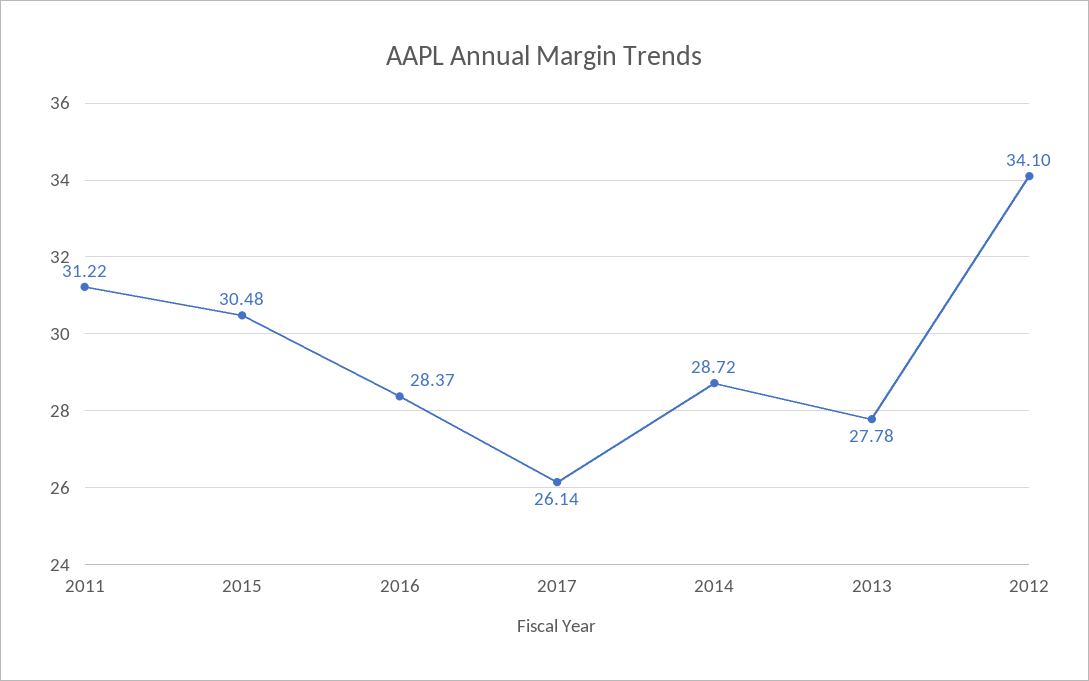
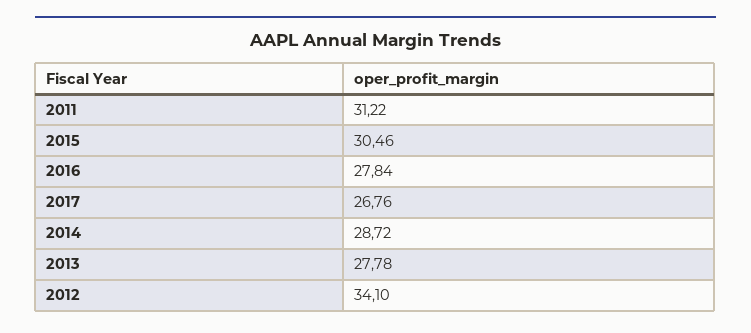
2015: 30.48 -> 30.46
2016: 28.37 -> 27.84
2017: 26.14 -> 26.76

